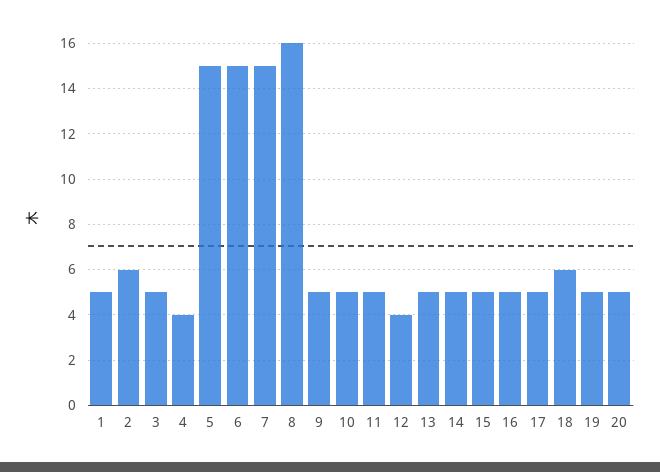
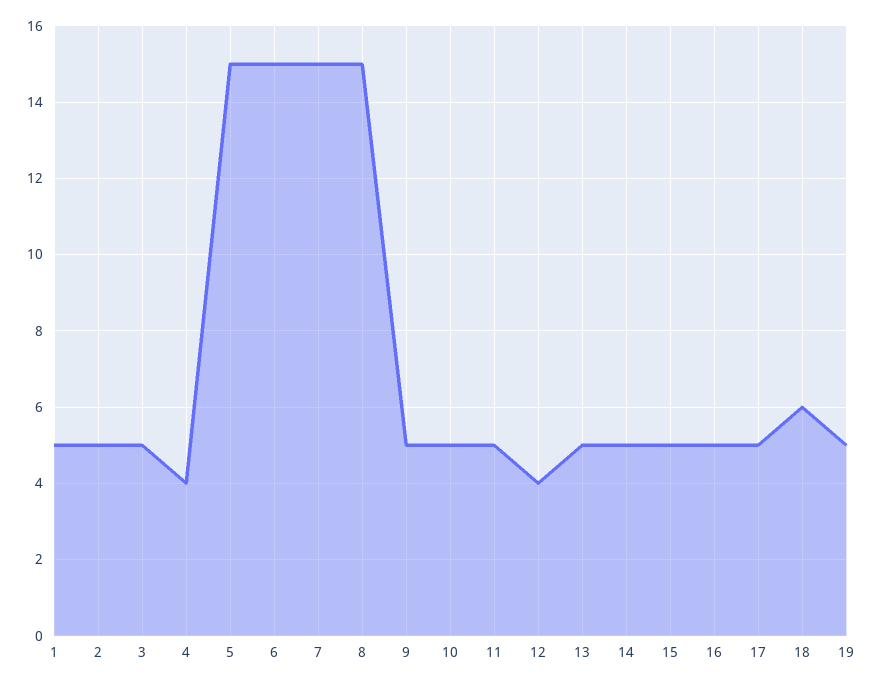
2: 6 -> 5
8: 16 -> 15
20: 5 -> none

